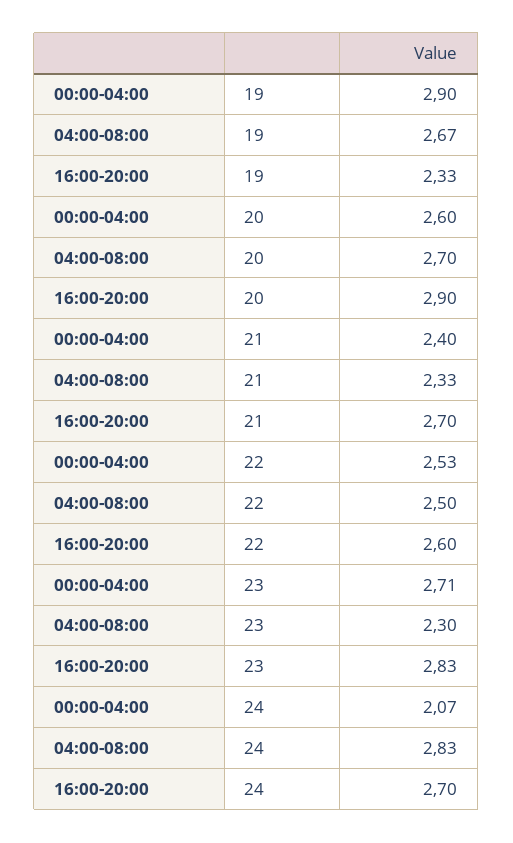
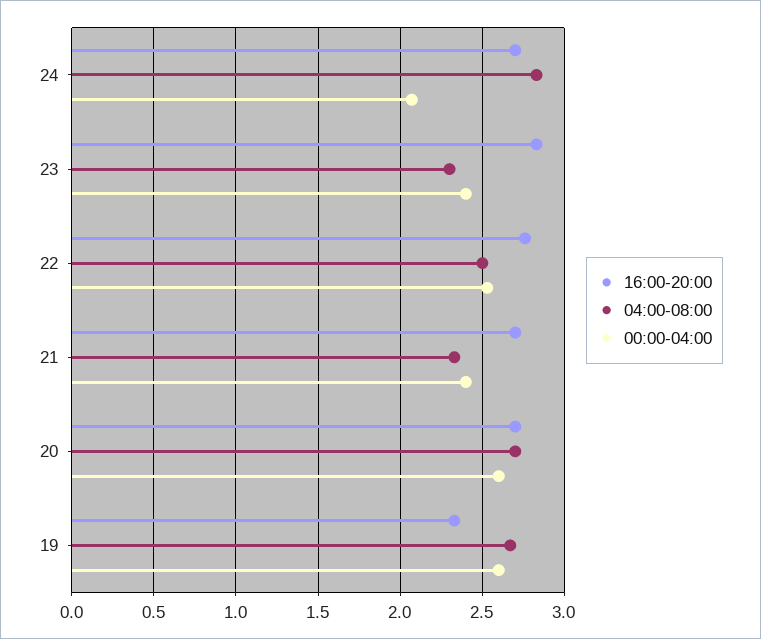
00:00-04:00, 19: 2.9 -> 2.6
16:00-20:00, 20: 2.9 -> 2.7
16:00-20:00, 22: 2.6 -> 2.75
00:00-04:00, 23: 2.71 -> 2.4

